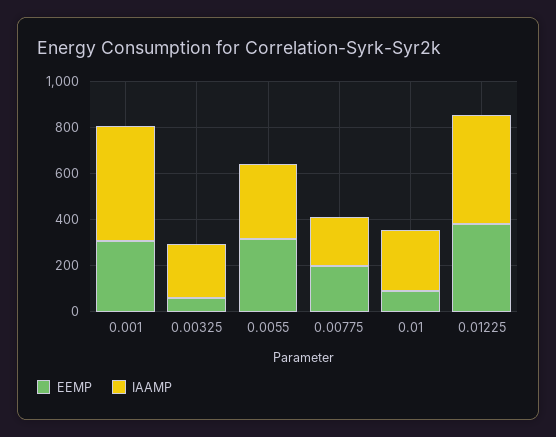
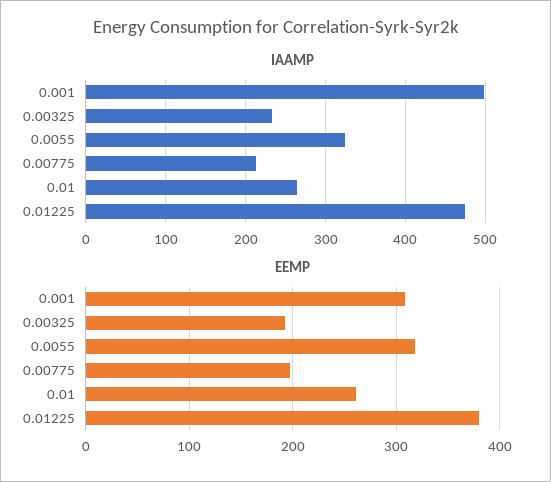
EEMP, 0.00325: 50 -> 190
EEMP, 0.01: 100 -> 260

